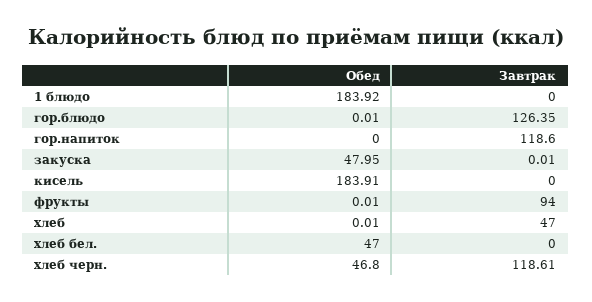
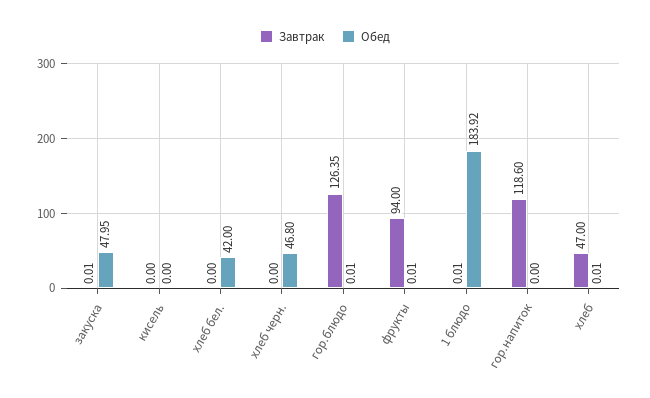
Завтрак, 1 блюдо: 0 -> 0.01
Обед, кисель: 183.91 -> 0
Обед, хлеб бел.: 47 -> 42
Завтрак, хлеб черн.: 118.61 -> 0

